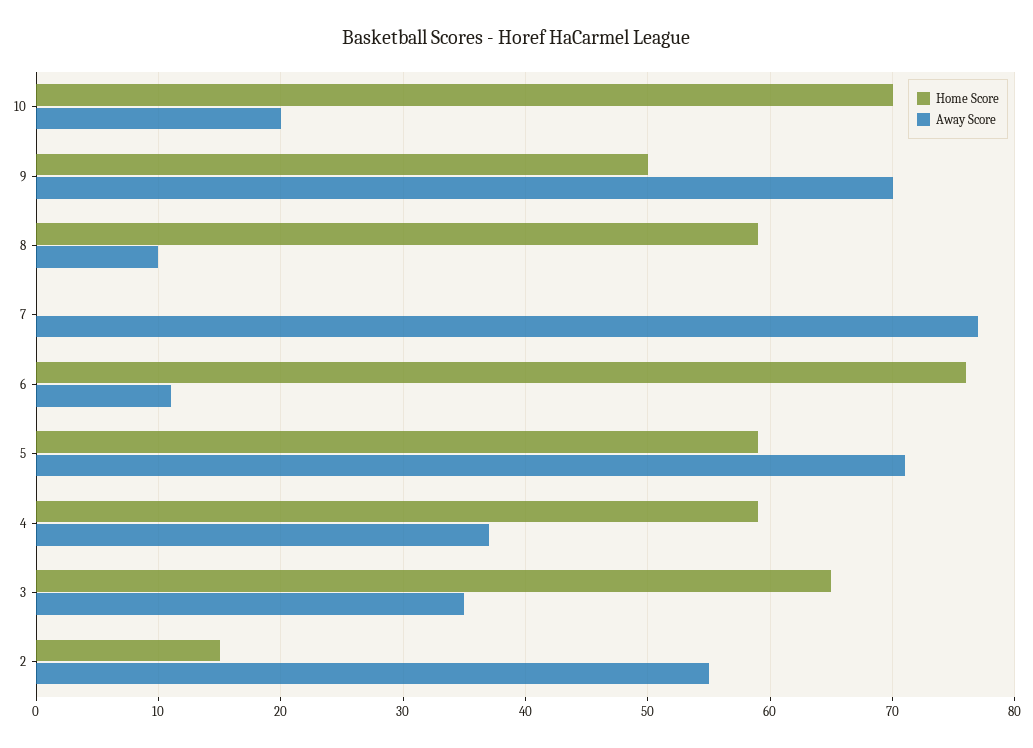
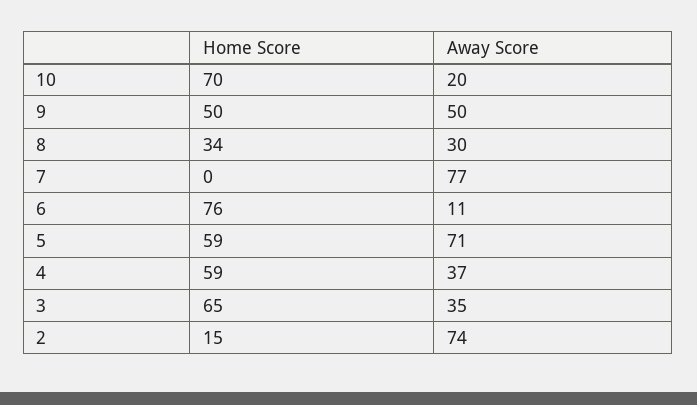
Away Score, 9: 70 -> 50
Home Score, 8: 59 -> 34
Away Score, 8: 10 -> 30
Away Score, 2: 55 -> 74

